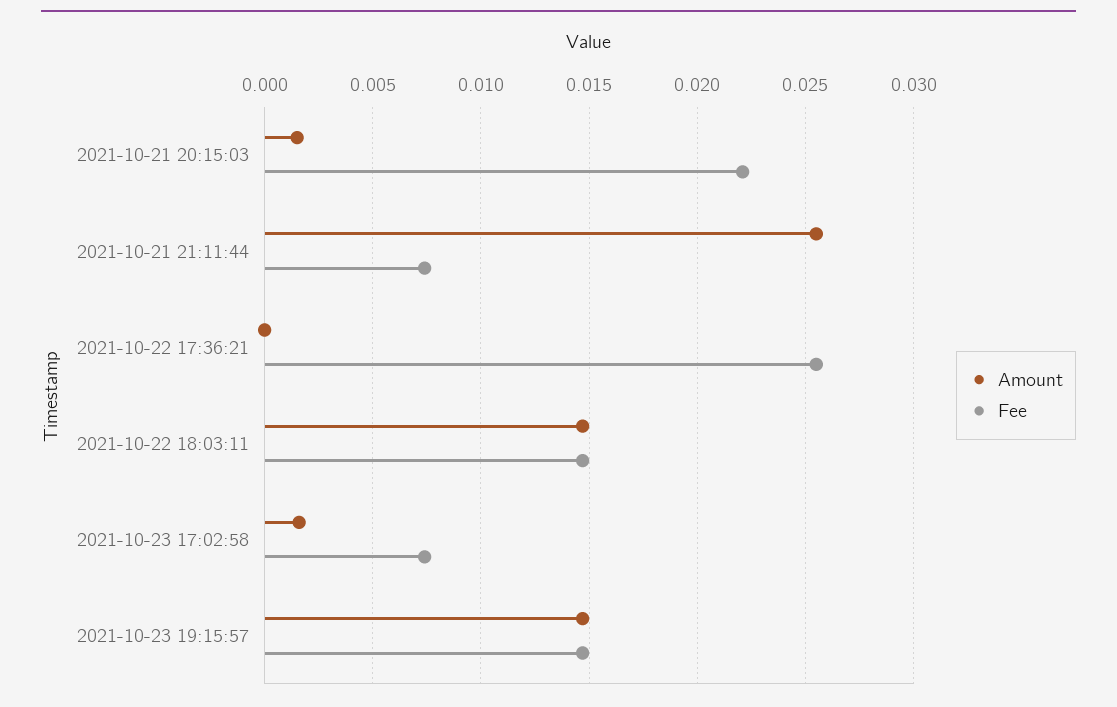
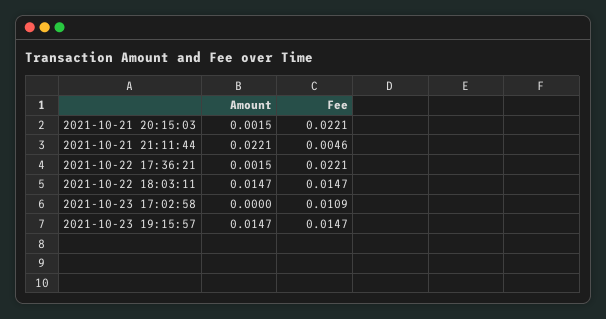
Amount, 2021-10-21 21:11:44: 0.0255 -> 0.0221
Fee, 2021-10-21 21:11:44: 0.0075 -> 0.0046
Amount, 2021-10-22 17:36:21: 0 -> 0.0015
Fee, 2021-10-22 17:36:21: 0.0255 -> 0.0221
Amount, 2021-10-23 17:02:58: 0.0015 -> 0
Fee, 2021-10-23 17:02:58: 0.0075 -> 0.0109

